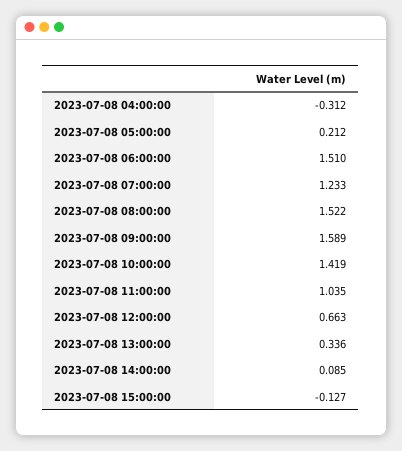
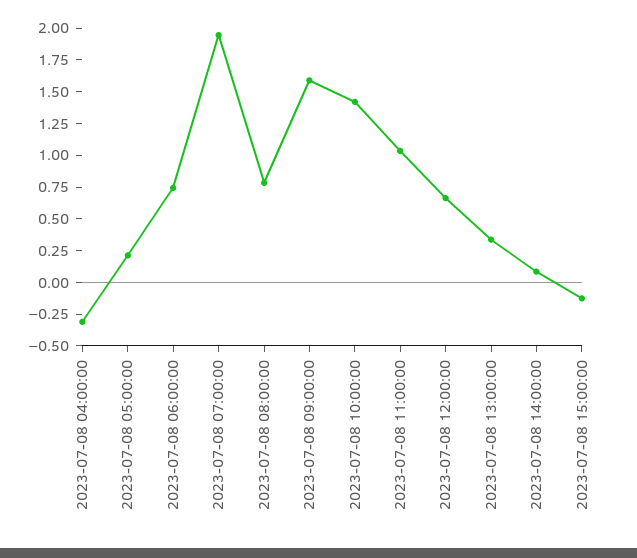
2023-07-08 06:00:00: 1.51 -> 0.75
2023-07-08 07:00:00: 1.233 -> 2
2023-07-08 08:00:00: 1.522 -> 0.75

